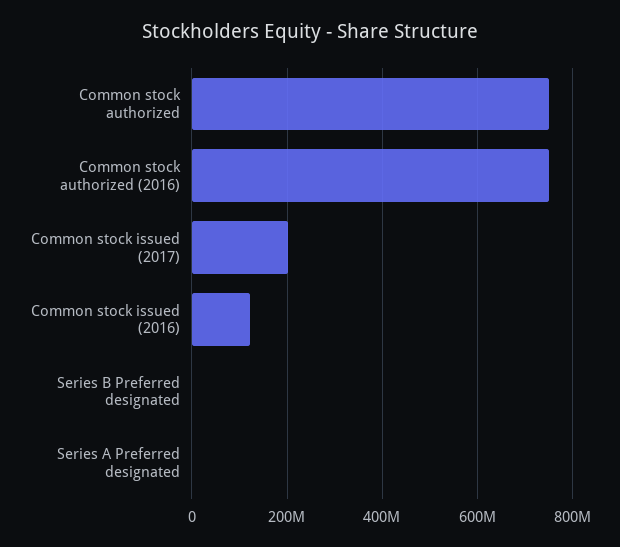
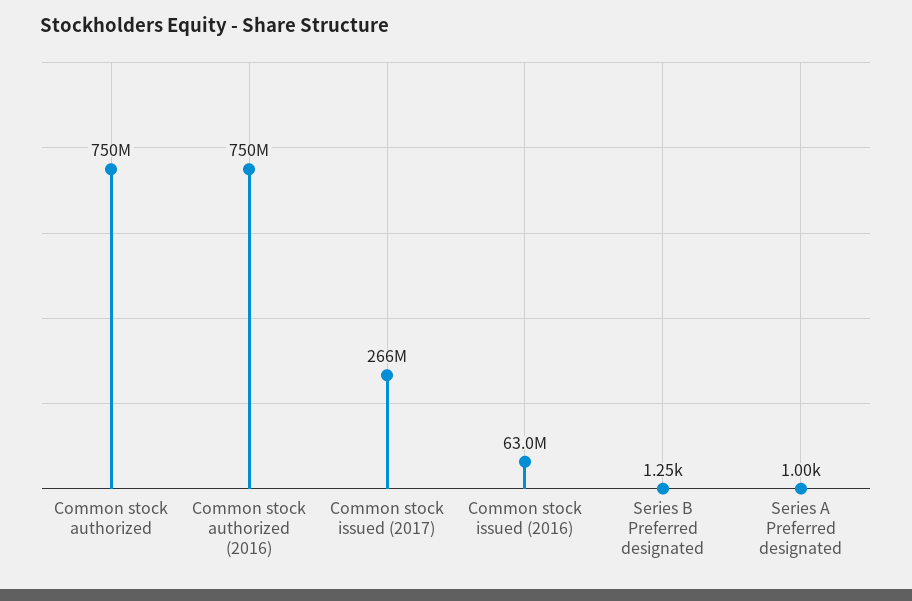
Common stock issued (2017): 200000000 -> 266000000
Common stock issued (2016): 120000000 -> 63000000

